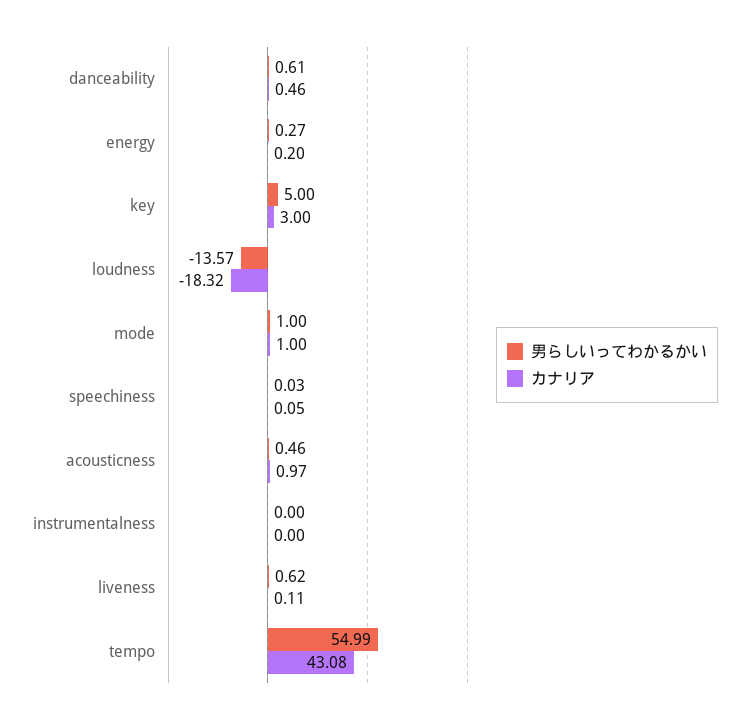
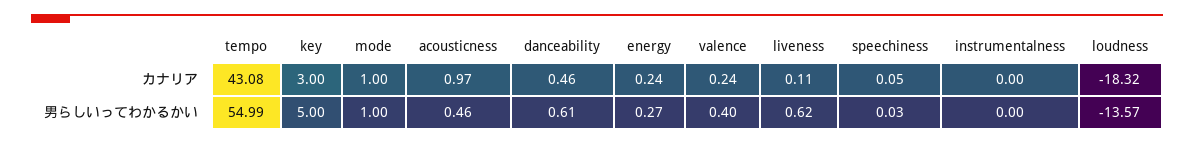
カナリア, energy: 0.2 -> 0.24
カナリア, valence: none -> 0.24
男らしいってわかるかい, valence: none -> 0.4

